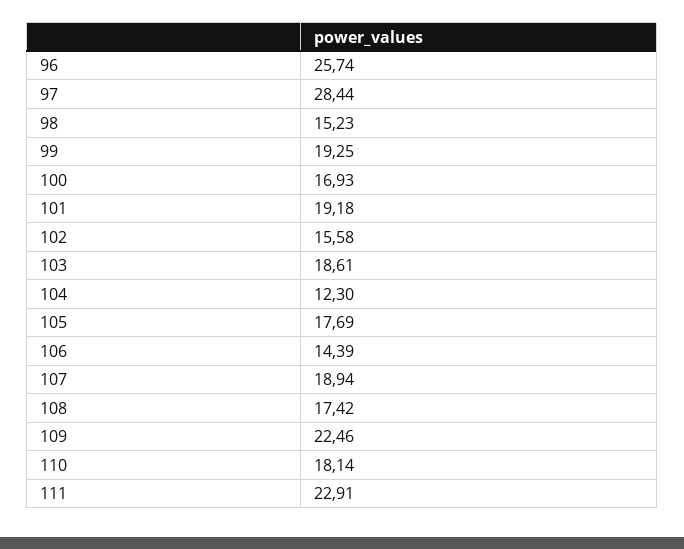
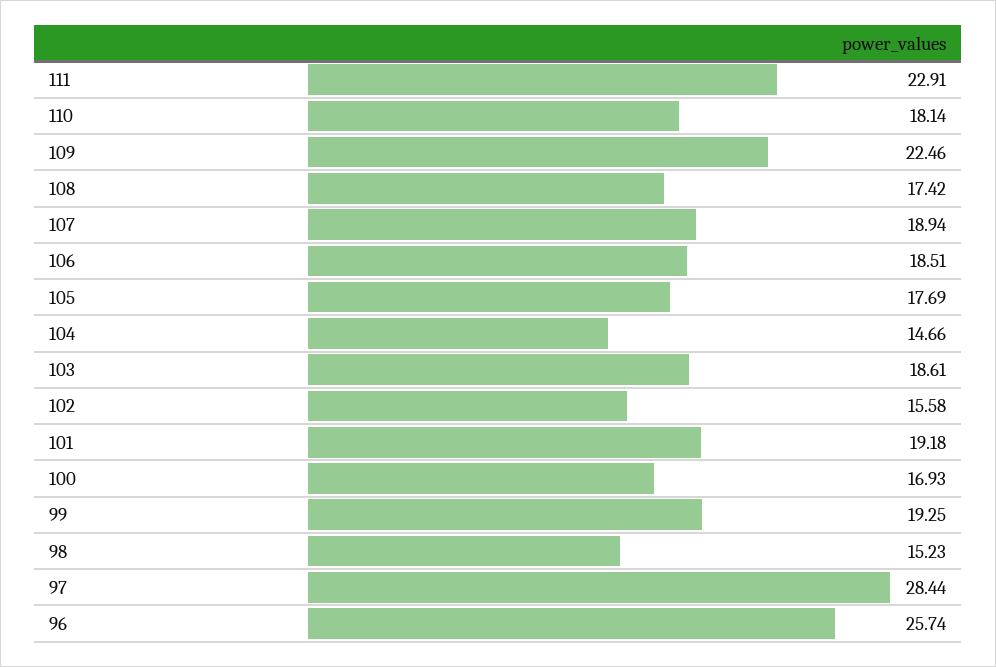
104: 12.3 -> 14.66
106: 14.39 -> 18.51

